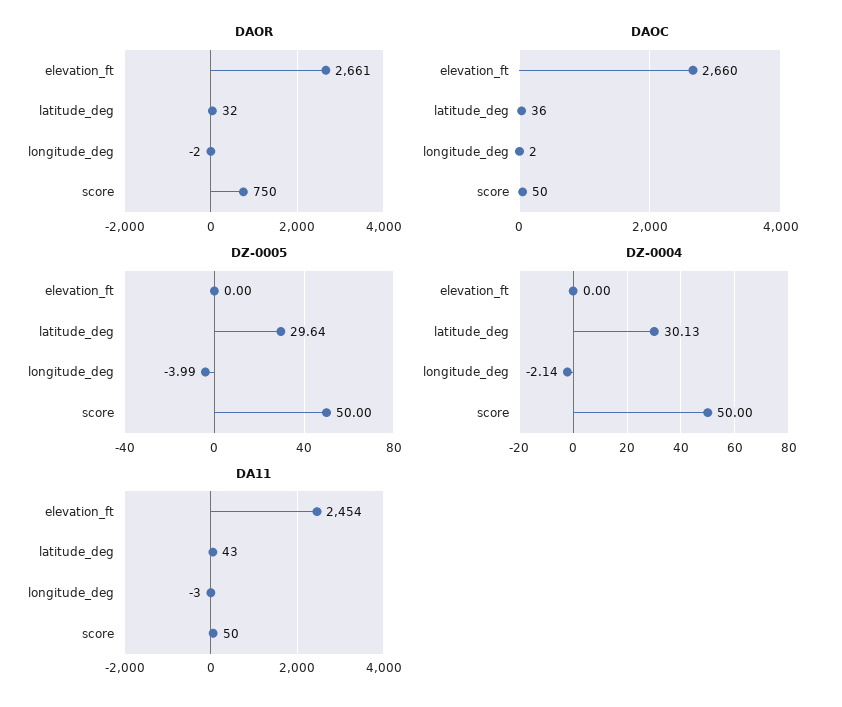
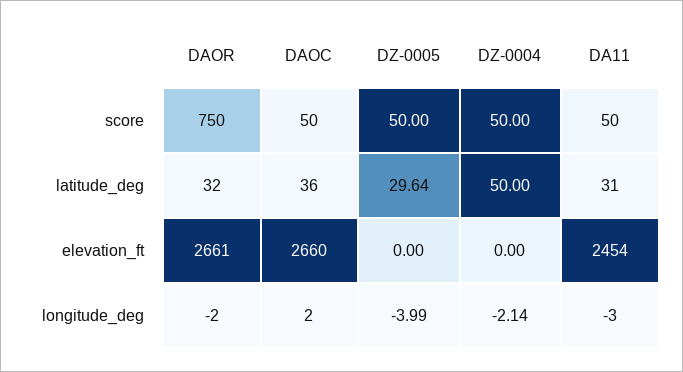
DZ-0004, latitude_deg: 30.13 -> 50
DA11, latitude_deg: 43 -> 31

